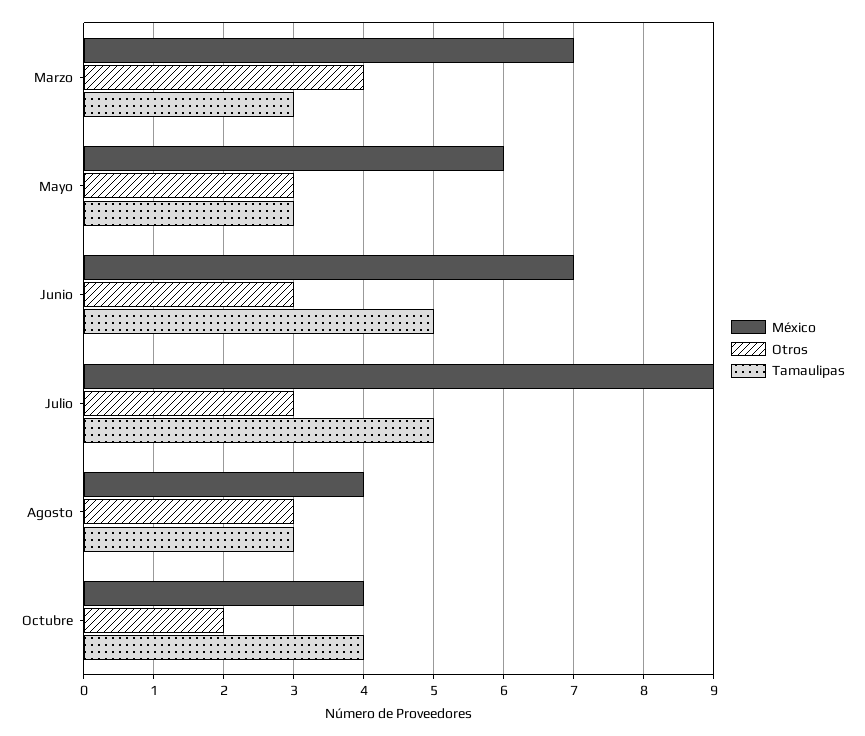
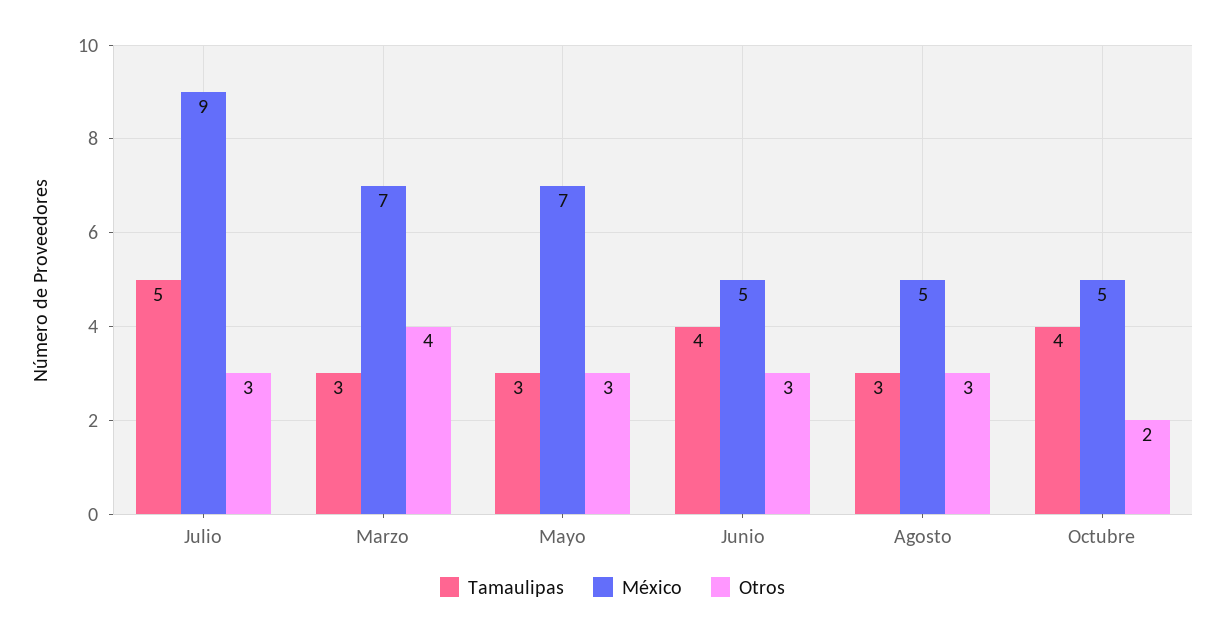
México, Mayo: 6 -> 7
México, Junio: 7 -> 5
Tamaulipas, Junio: 5 -> 4
México, Agosto: 4 -> 5
México, Octubre: 4 -> 5

